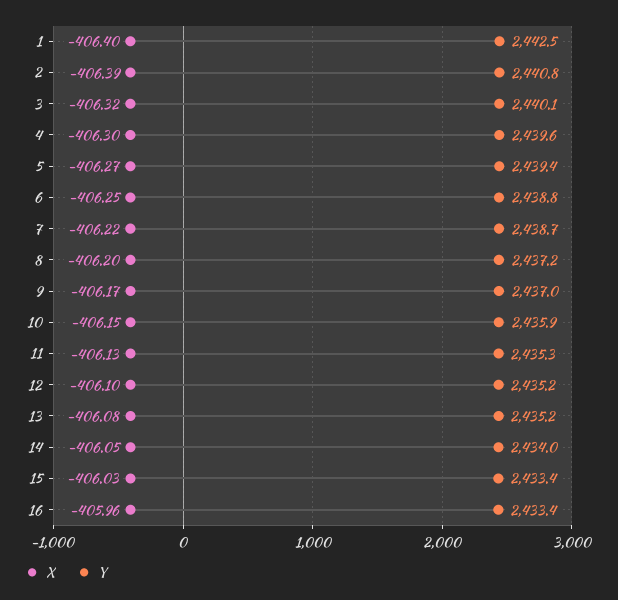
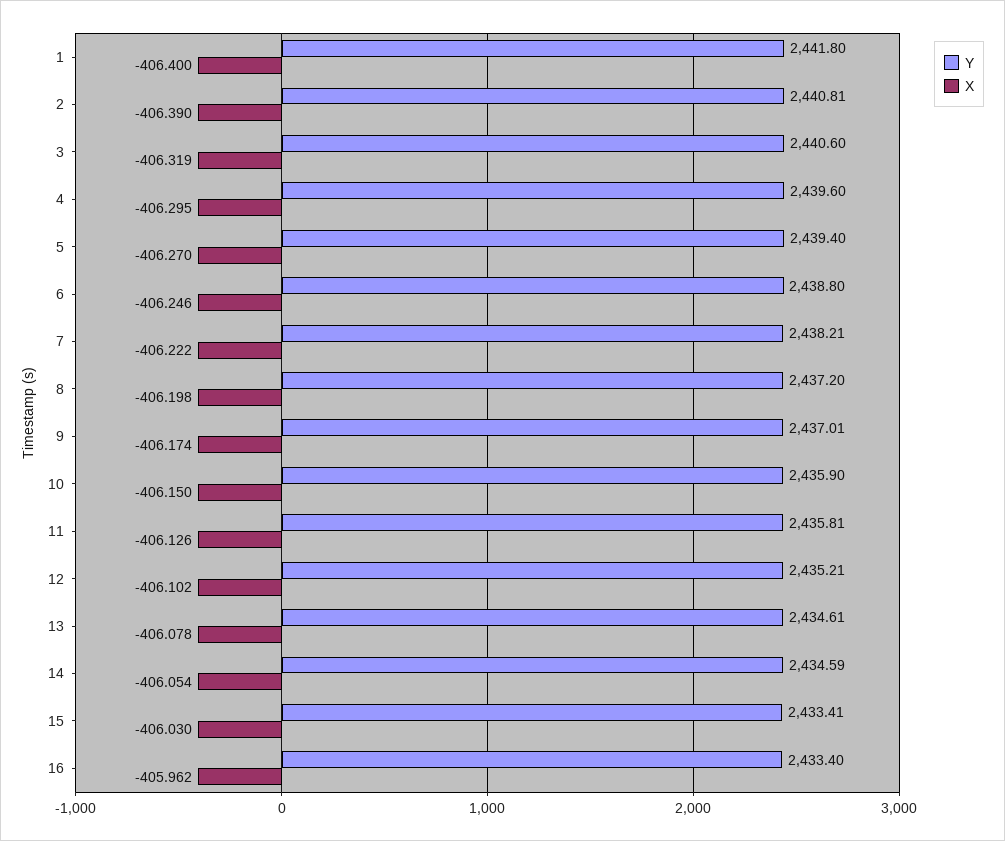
Y, 1: 2442.5 -> 2441.8
Y, 3: 2440.1 -> 2440.6
Y, 7: 2438.7 -> 2438.21
Y, 11: 2435.3 -> 2435.81
Y, 13: 2435.2 -> 2434.61
Y, 14: 2434 -> 2434.59

